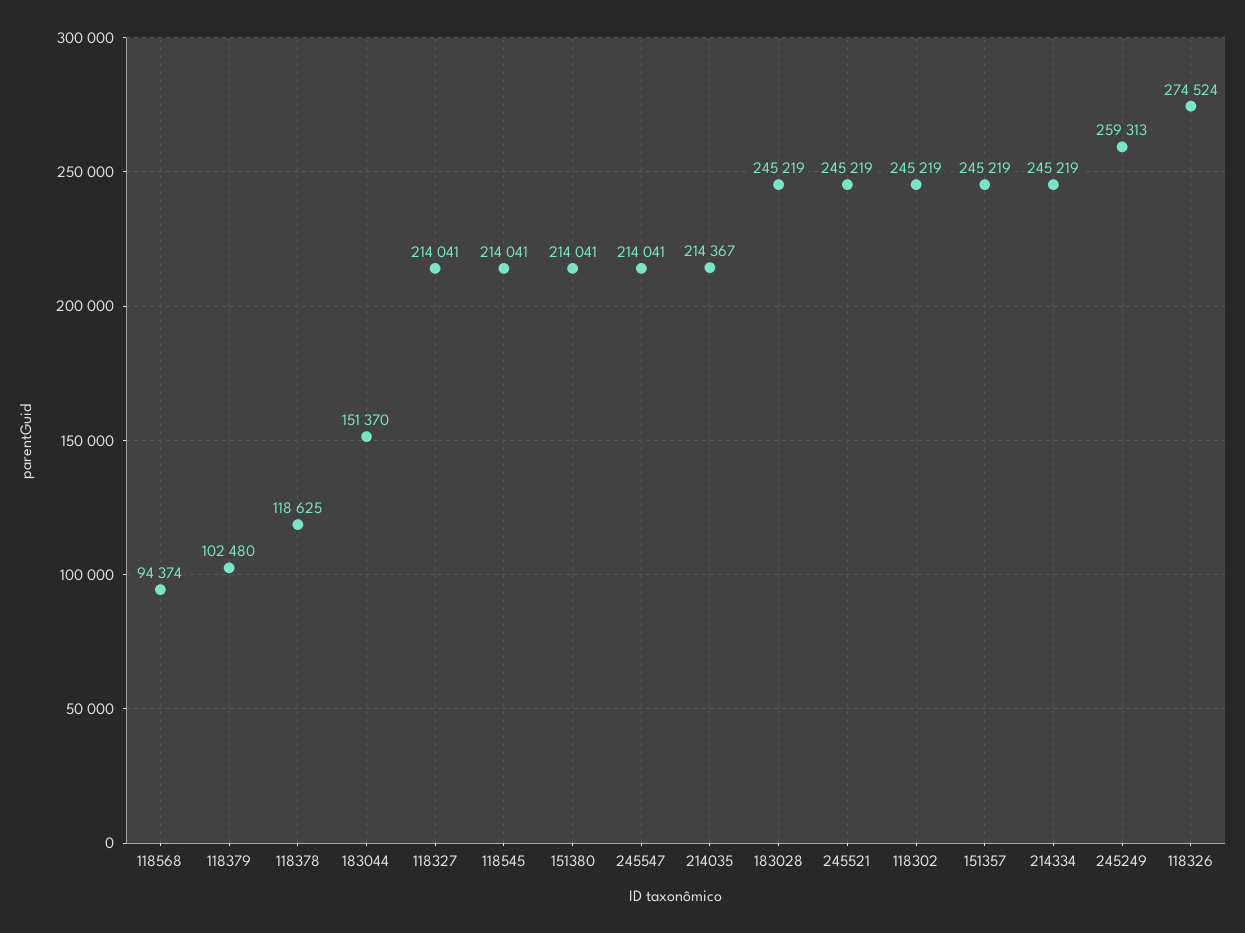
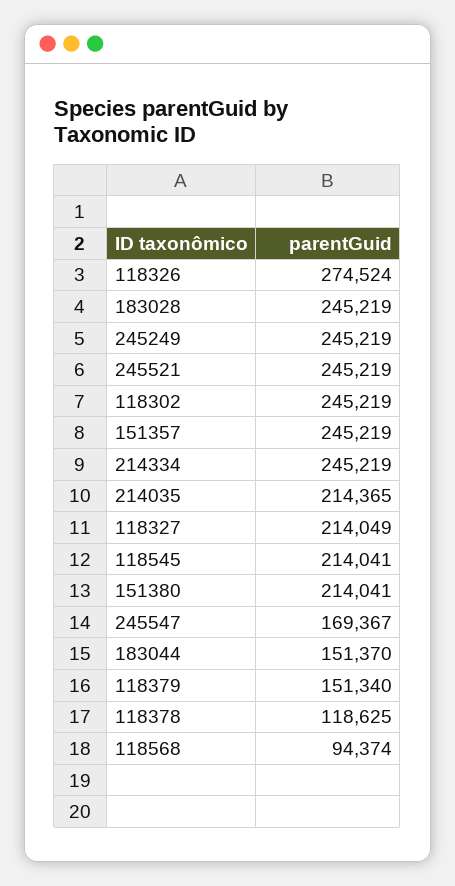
118379: 102480 -> 151340
118327: 214041 -> 214049
245547: 214041 -> 169367
214035: 214367 -> 214365
245249: 259313 -> 245219

